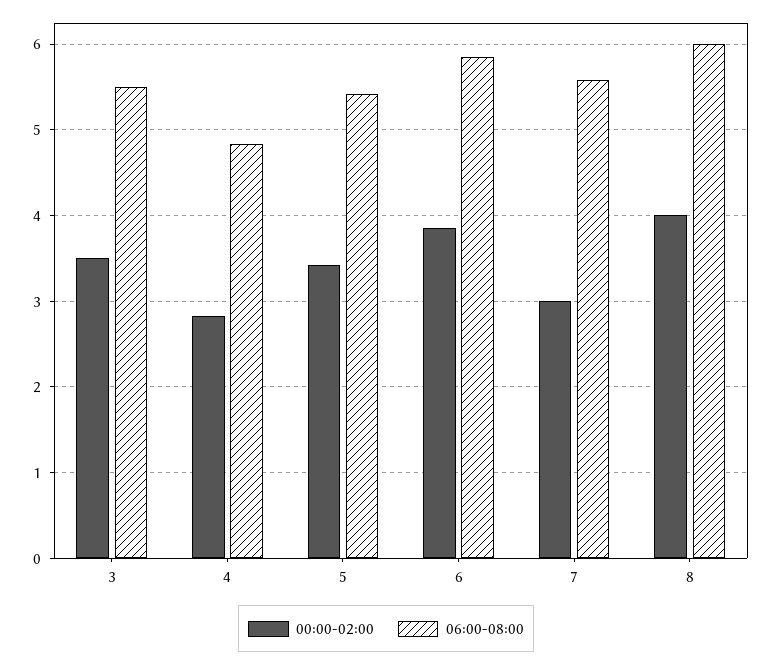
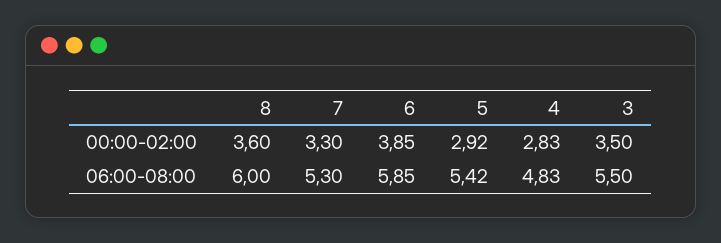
00:00-02:00, 5: 3.4 -> 2.92
00:00-02:00, 7: 3 -> 3.3
06:00-08:00, 7: 5.6 -> 5.3
00:00-02:00, 8: 4 -> 3.6

